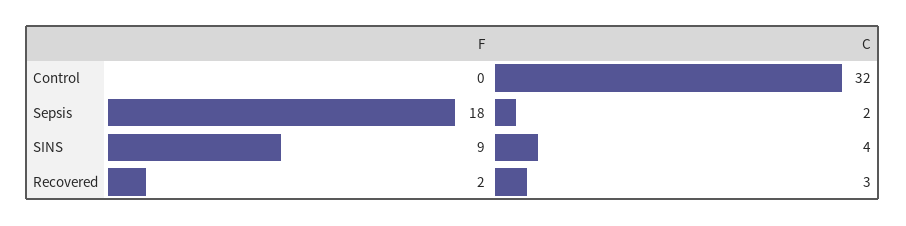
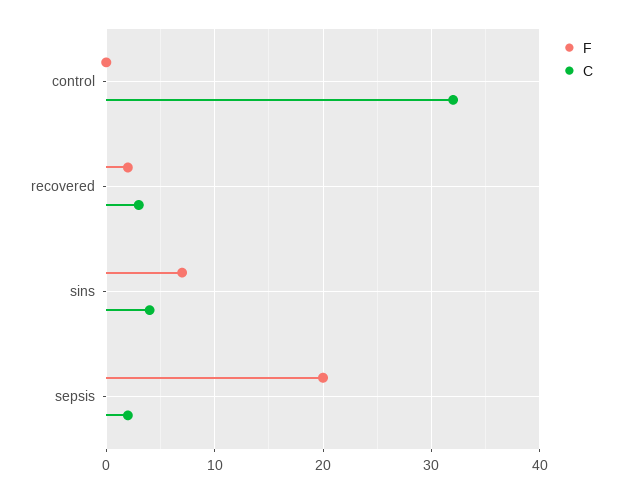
F, Sepsis: 18 -> 20
F, SINS: 9 -> 7

